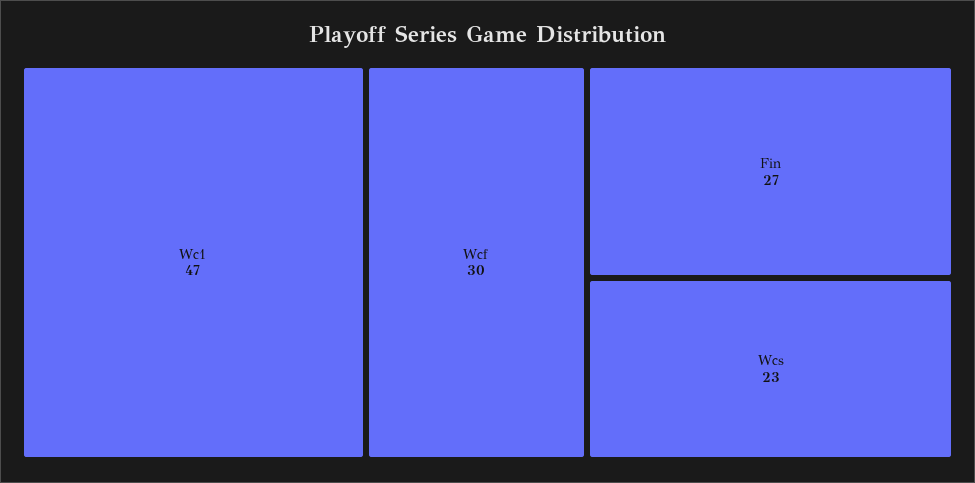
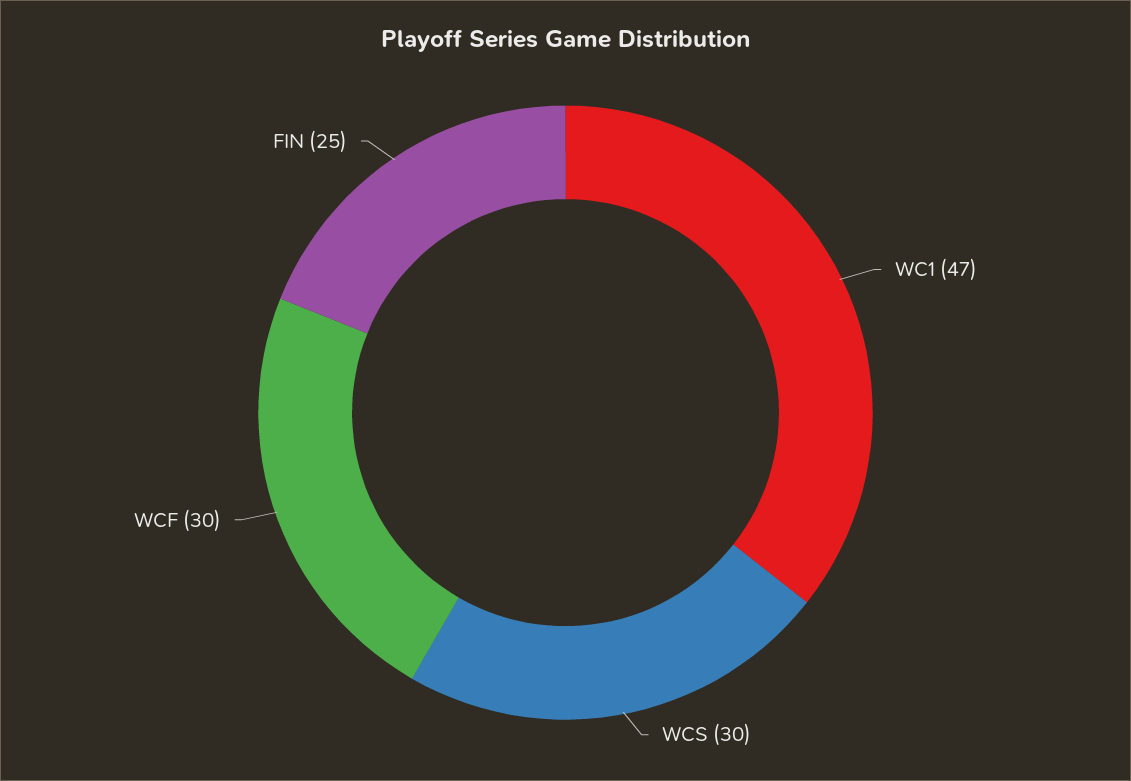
Fin: 27 -> 25
Wcs: 23 -> 30

